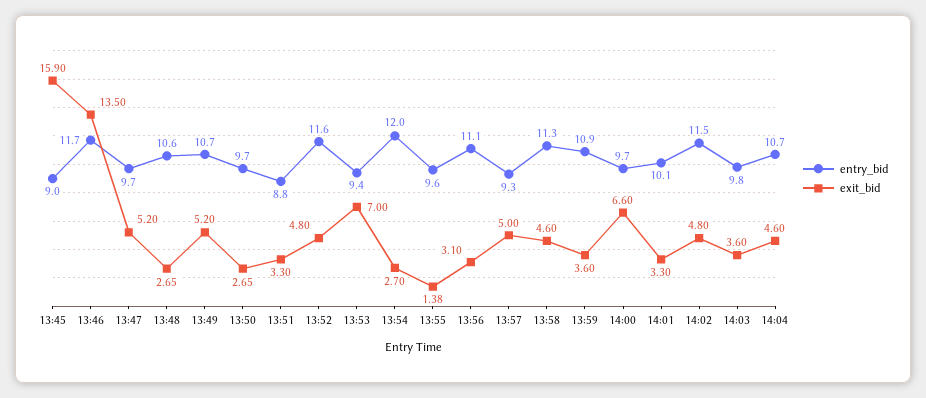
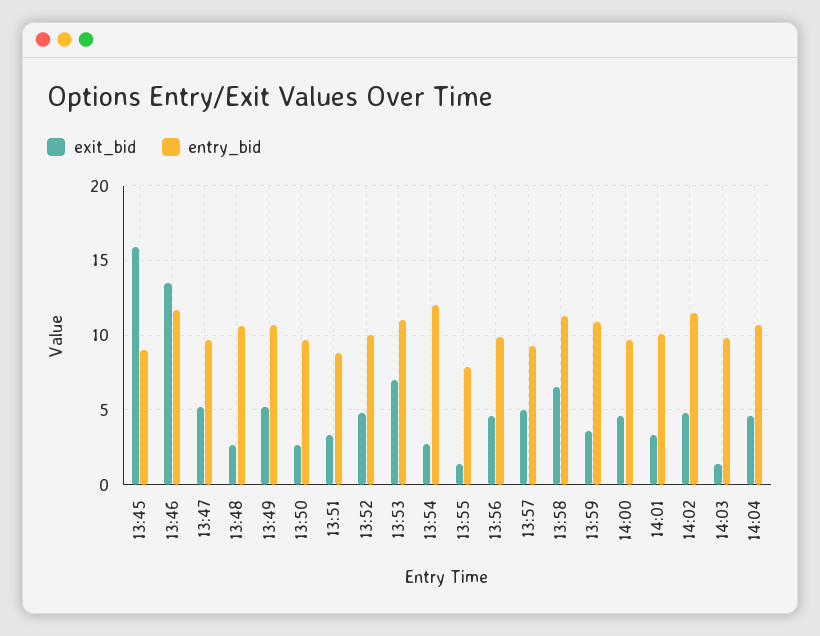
entry_bid, 13:52: 11.6 -> 10
entry_bid, 13:53: 9.4 -> 11
entry_bid, 13:55: 9.6 -> 8
entry_bid, 13:56: 11.1 -> 10
exit_bid, 13:56: 3.1 -> 4.5
exit_bid, 13:58: 4.6 -> 6.5
exit_bid, 14:00: 6.6 -> 4.5
exit_bid, 14:03: 3.6 -> 1.5

